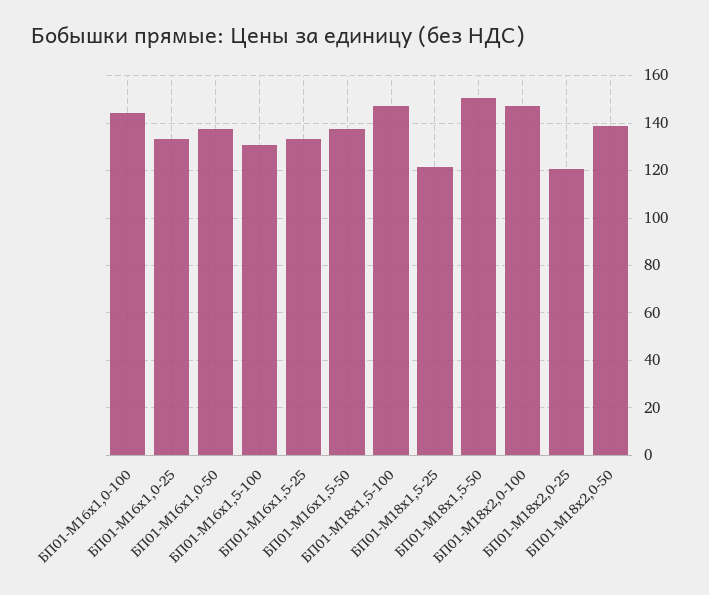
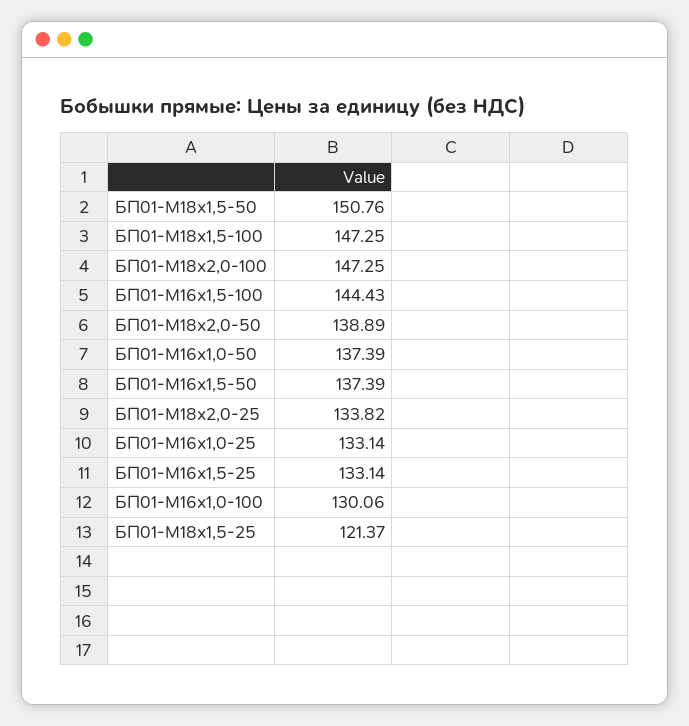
БП01-М16х1,0-100: 145 -> 130.06
БП01-М16х1,5-100: 130 -> 144.43
БП01-М18х2,0-25: 120 -> 133.82

